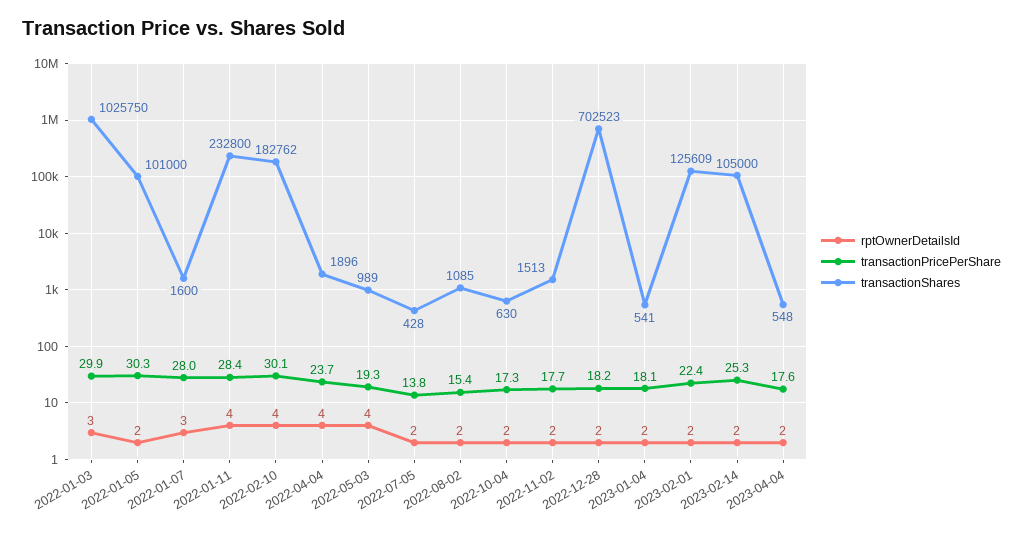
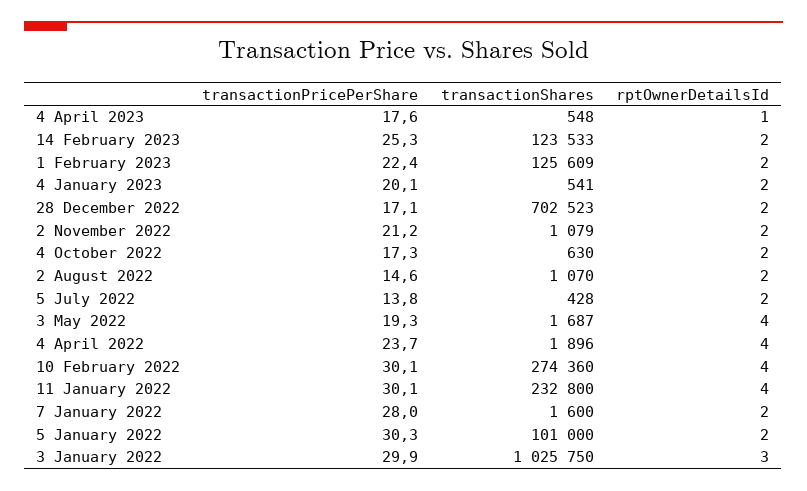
rptOwnerDetailsId, 2022-01-07: 3 -> 2
transactionPricePerShare, 2022-01-11: 28.4 -> 30.1
transactionShares, 2022-02-10: 182762 -> 274360
transactionShares, 2022-05-03: 989 -> 1687
transactionPricePerShare, 2022-08-02: 15.4 -> 14.6
transactionShares, 2022-08-02: 1085 -> 1070
transactionPricePerShare, 2022-11-02: 17.7 -> 21.2
transactionShares, 2022-11-02: 1513 -> 1079
transactionPricePerShare, 2022-12-28: 18.2 -> 17.1
transactionPricePerShare, 2023-01-04: 18.1 -> 20.1
transactionShares, 2023-02-14: 105000 -> 123533
rptOwnerDetailsId, 2023-04-04: 2 -> 1

